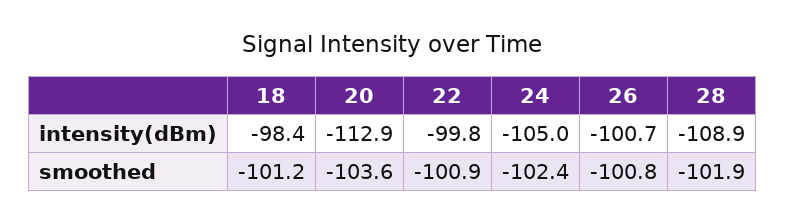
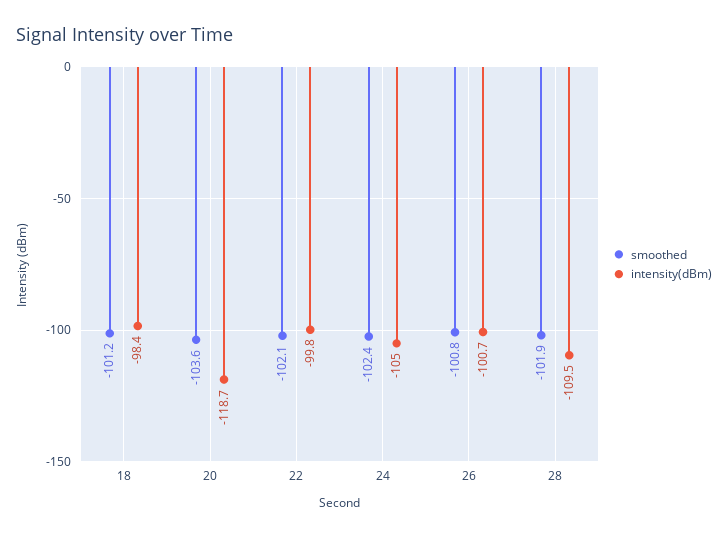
intensity(dBm), 20: -112.9 -> -118.7
intensity(dBm), 28: -108.9 -> -109.5
smoothed, 22: -100.9 -> -102.1

